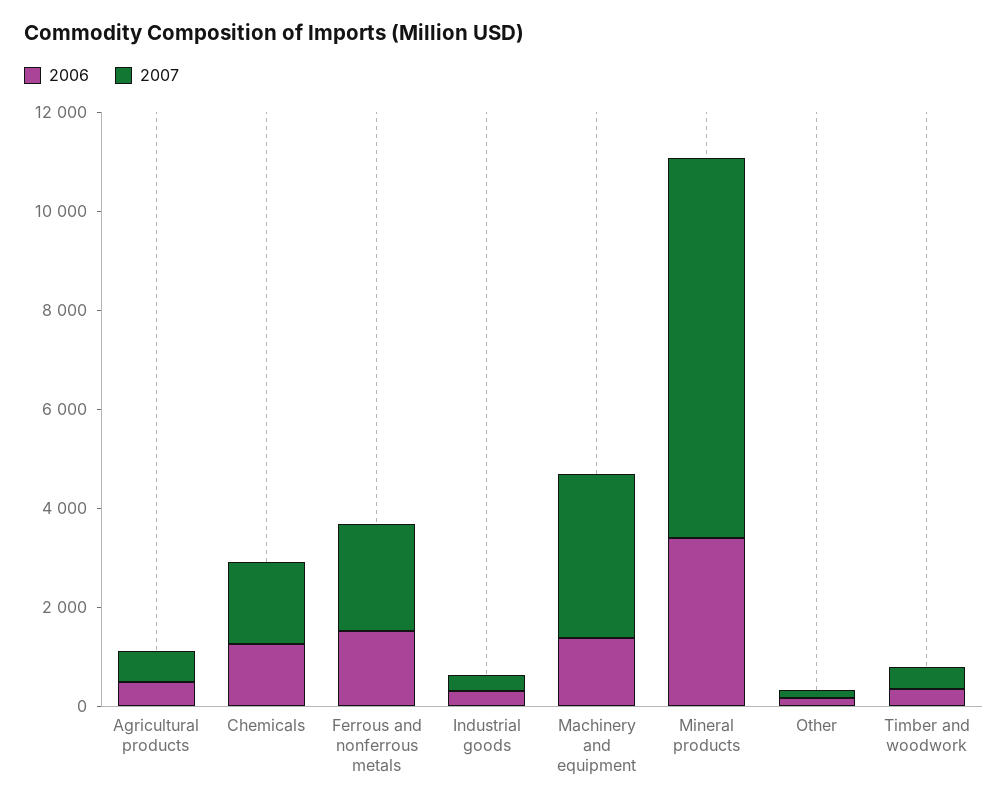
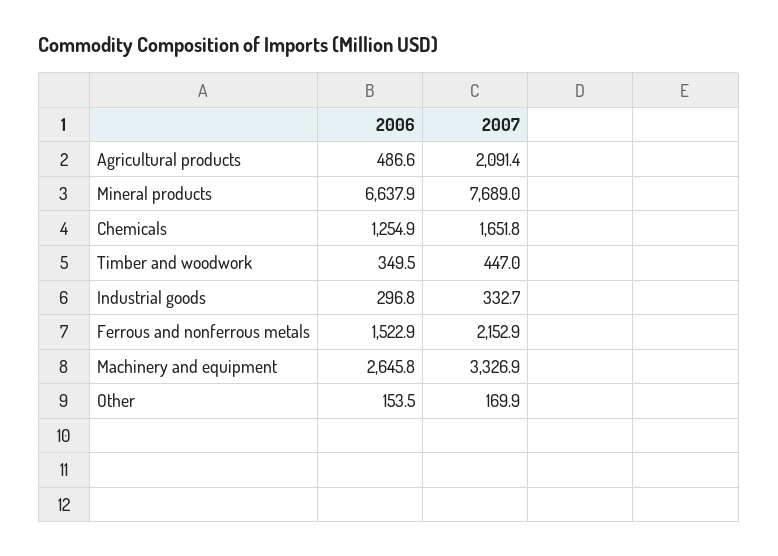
2007, Agricultural products: 500 -> 2091.4
2006, Machinery and equipment: 1500 -> 2645.8
2006, Mineral products: 3500 -> 6637.9

